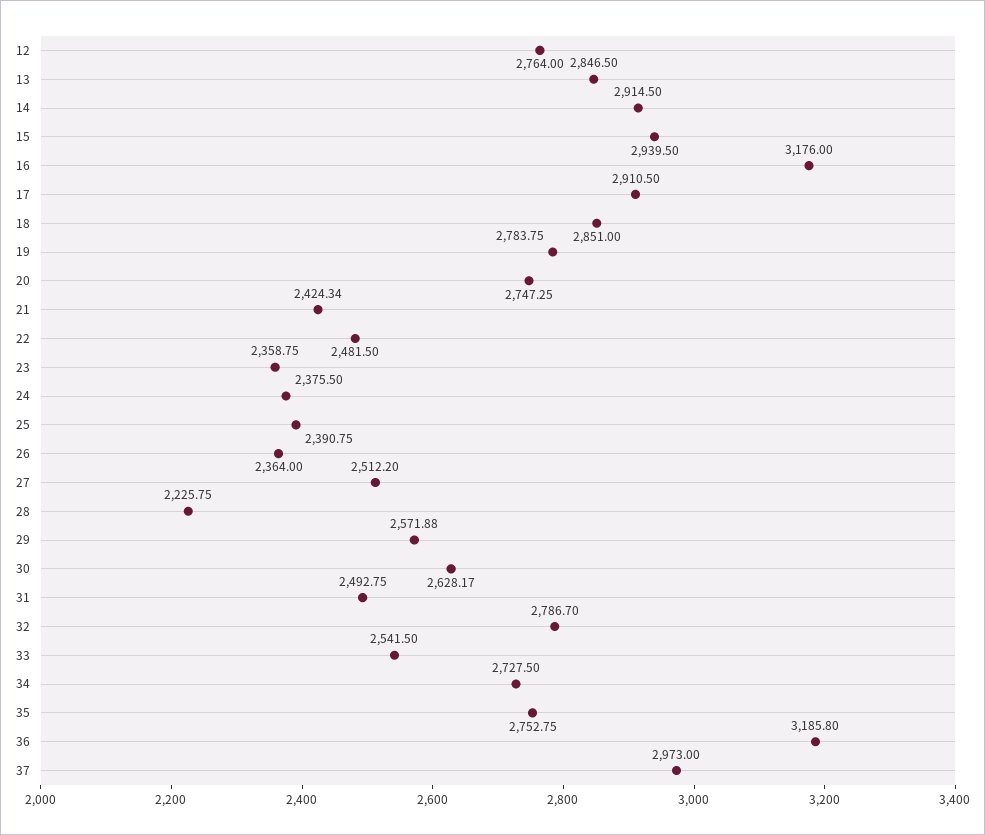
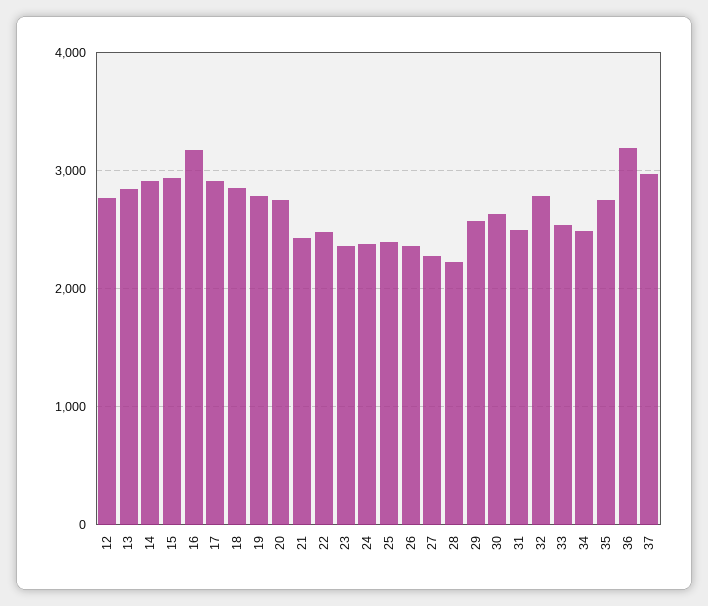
27: 2512.2 -> 2300
34: 2727.5 -> 2500

